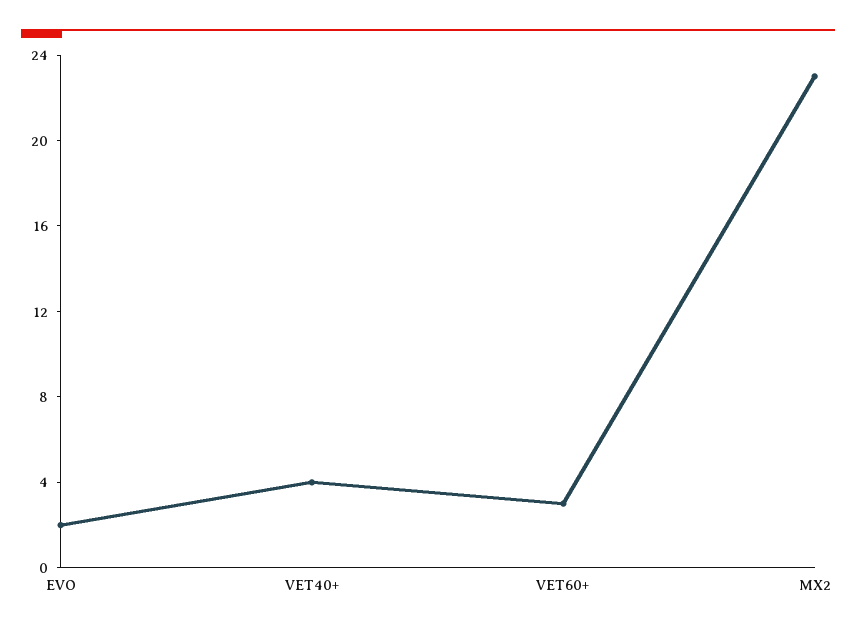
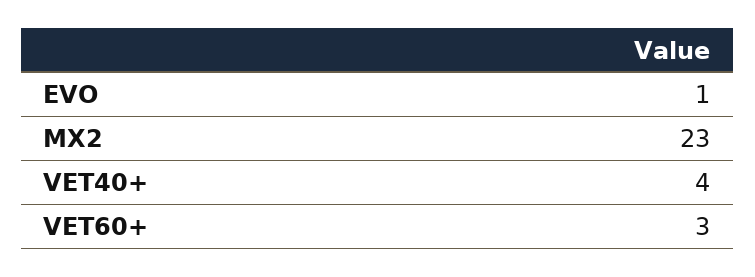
EVO: 2 -> 1

